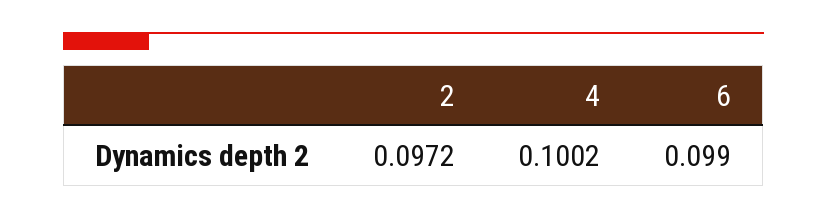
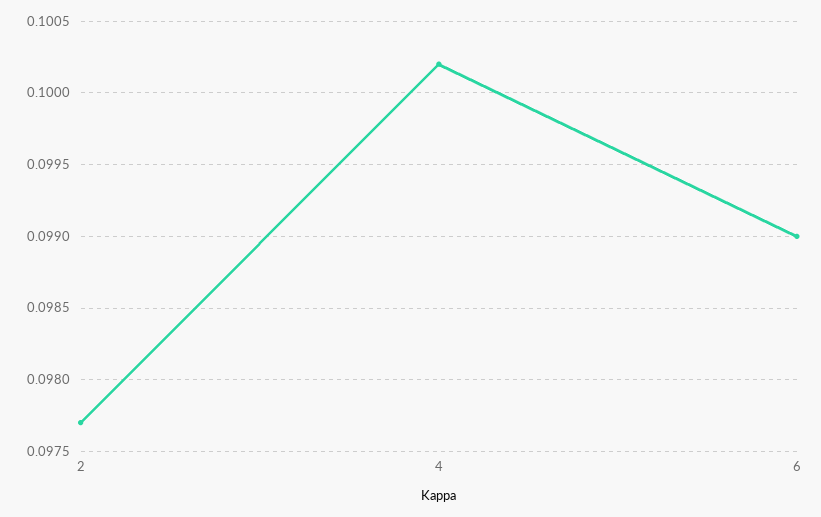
2: 0.0972 -> 0.0977

